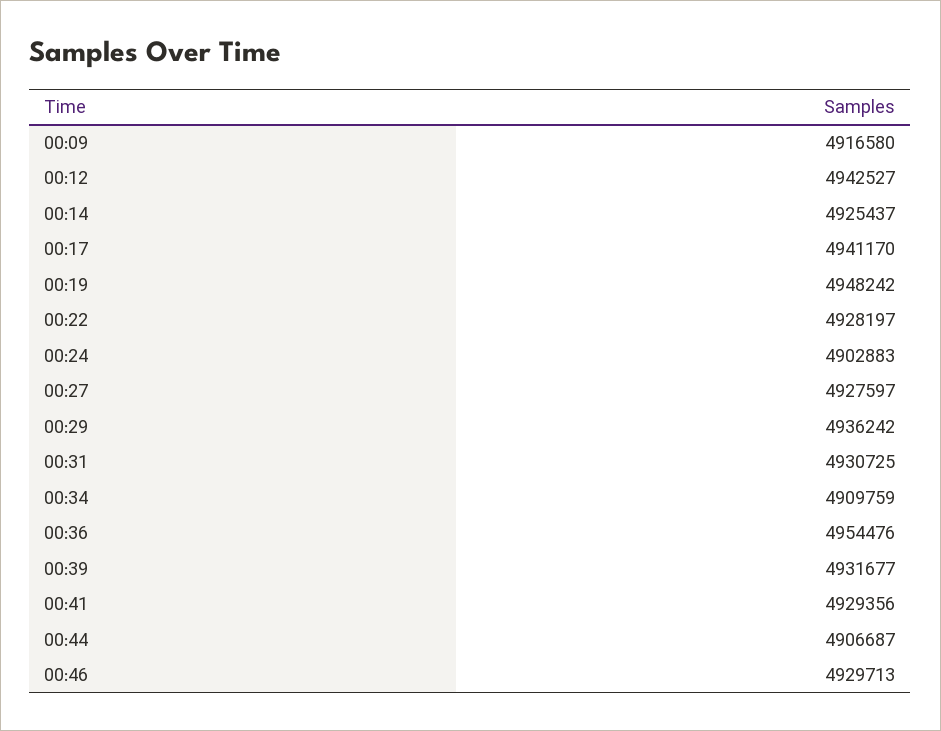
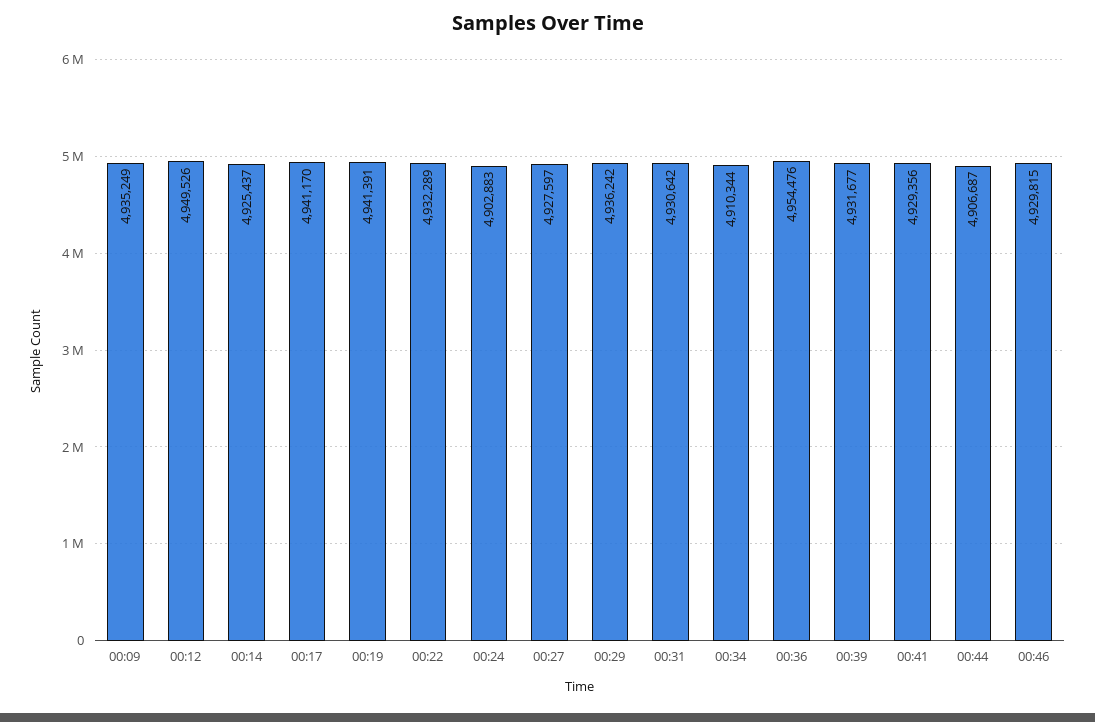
00:09: 4916580 -> 4935249
00:12: 4942527 -> 4949526
00:19: 4948242 -> 4941391
00:22: 4928197 -> 4932289
00:31: 4930725 -> 4930642
00:34: 4909759 -> 4910344
00:46: 4929713 -> 4929815

